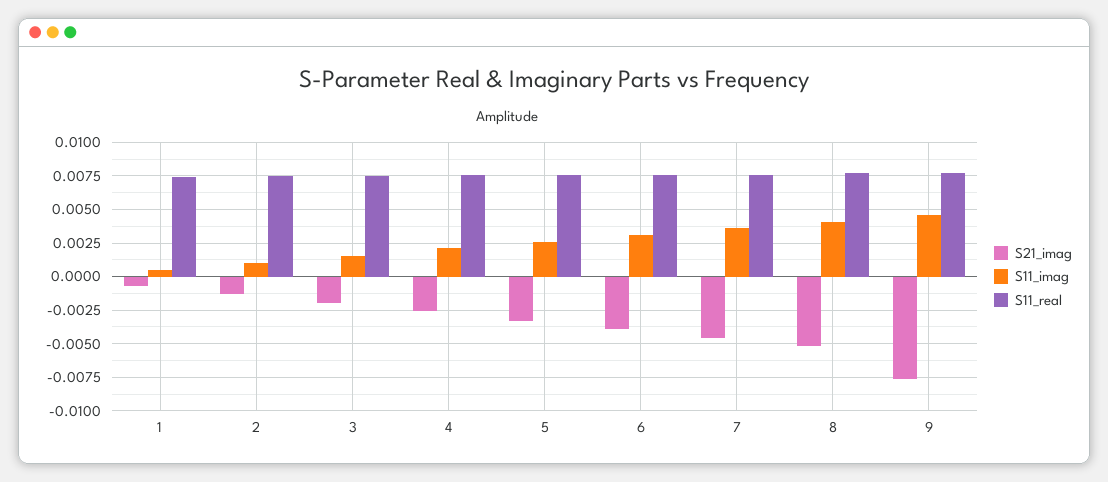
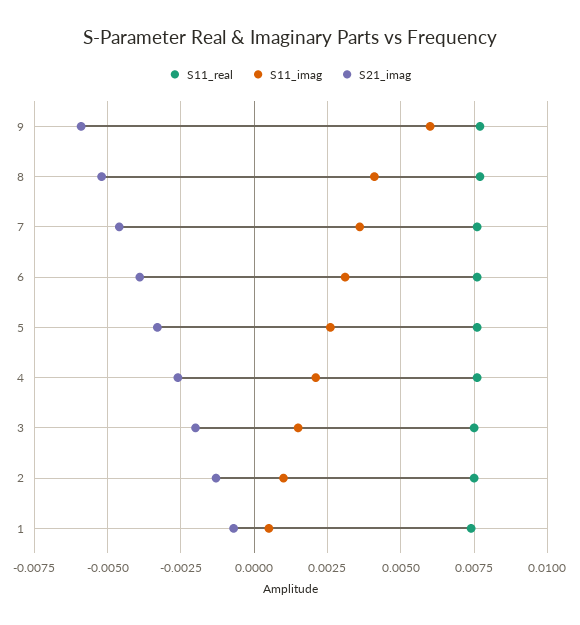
S21_imag, 9: -0.0075 -> -0.006
S11_imag, 9: 0.0045 -> 0.006

